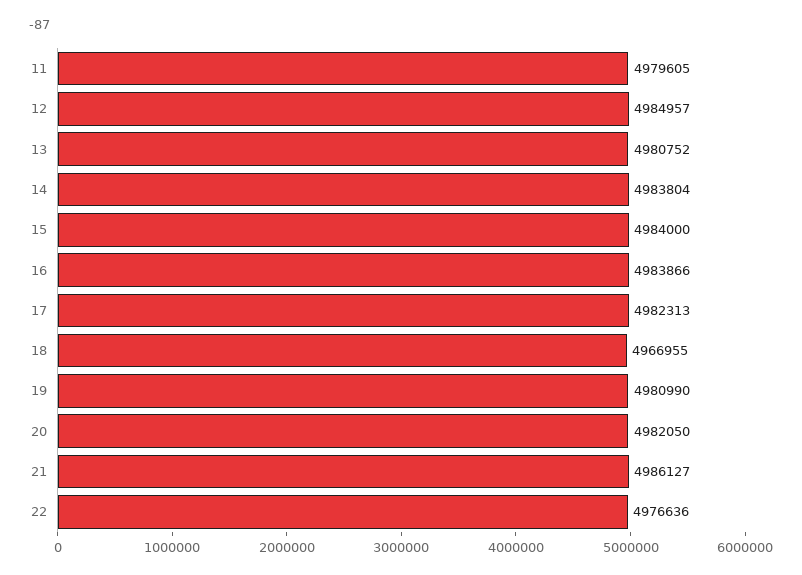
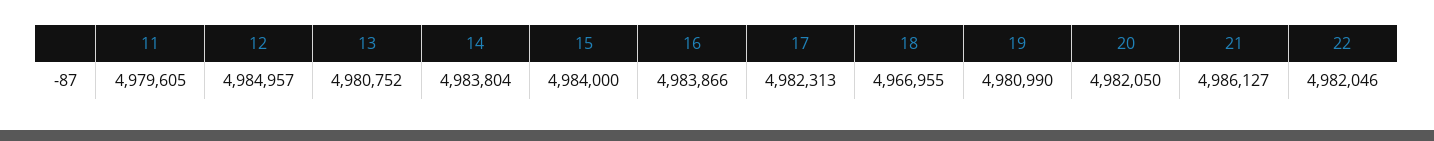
22: 4976636 -> 4982046

